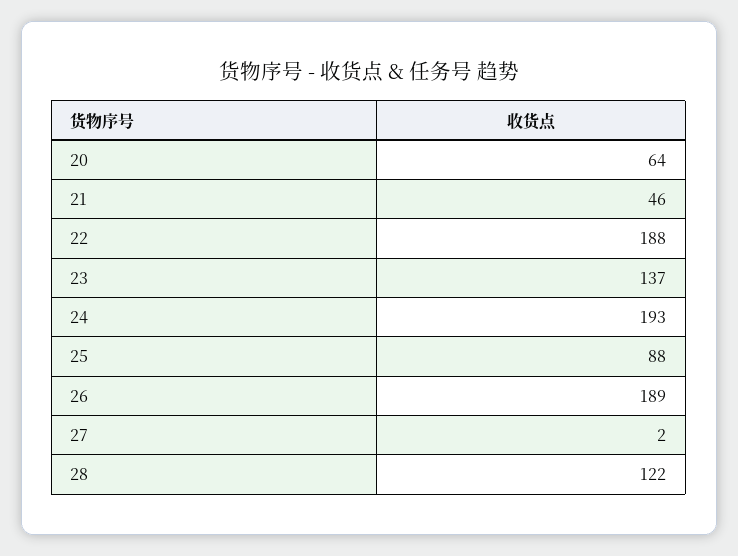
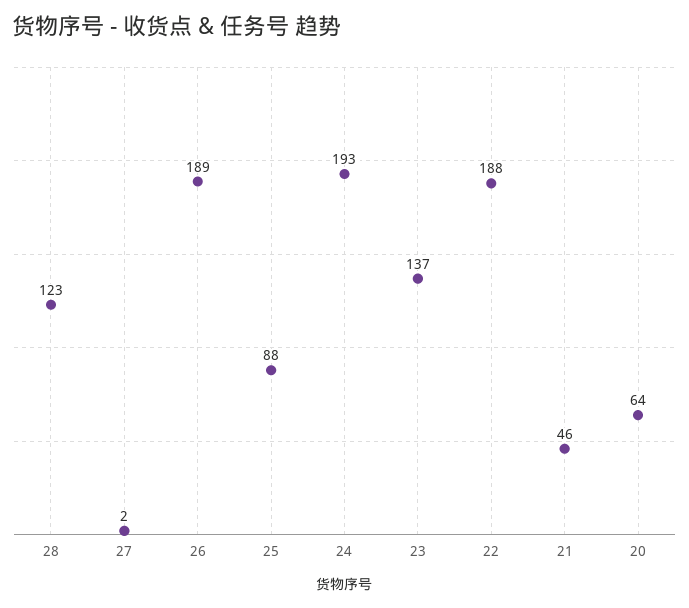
28: 122 -> 123

